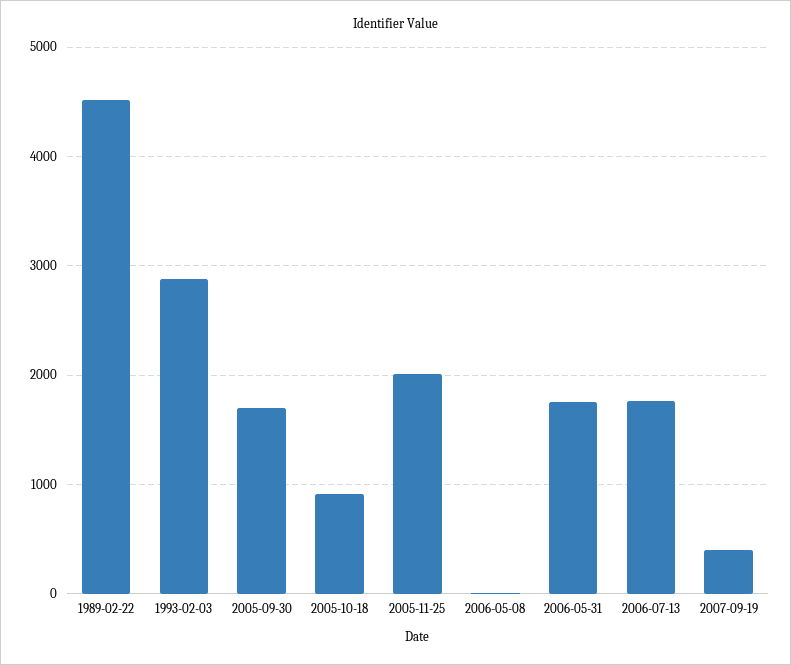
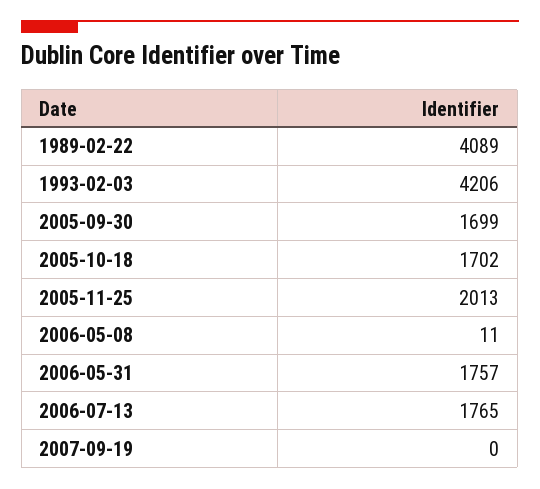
1989-02-22: 4500 -> 4089
1993-02-03: 2900 -> 4206
2005-10-18: 900 -> 1702
2007-09-19: 400 -> 0

